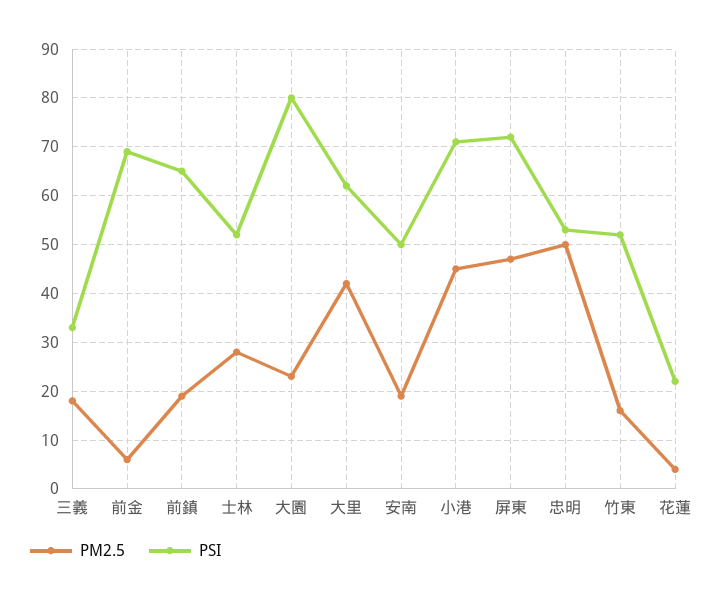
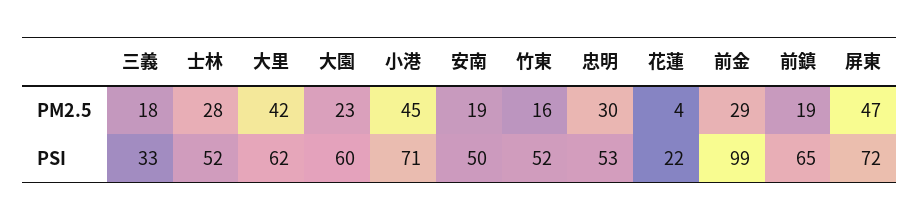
PM2.5, 前金: 5 -> 29
PSI, 前金: 70 -> 99
PSI, 大園: 80 -> 60
PM2.5, 忠明: 50 -> 30

